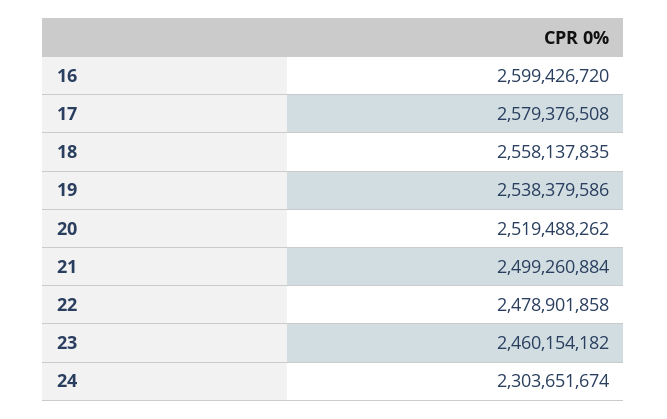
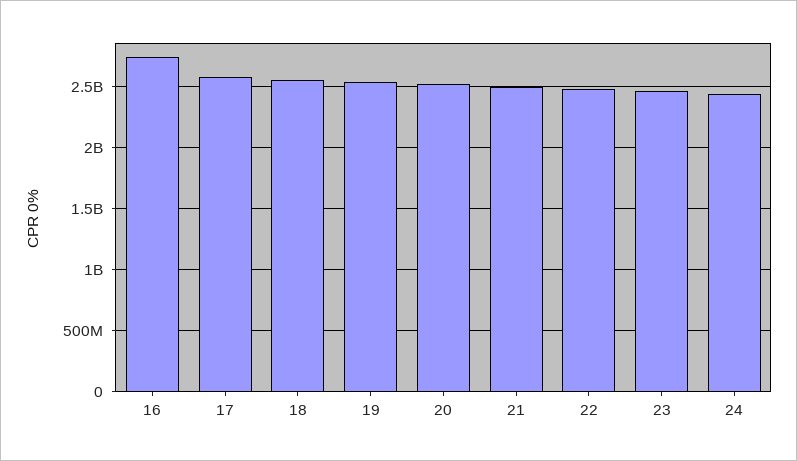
16: 2599426720 -> 2750000000
24: 2303651674 -> 2450000000

